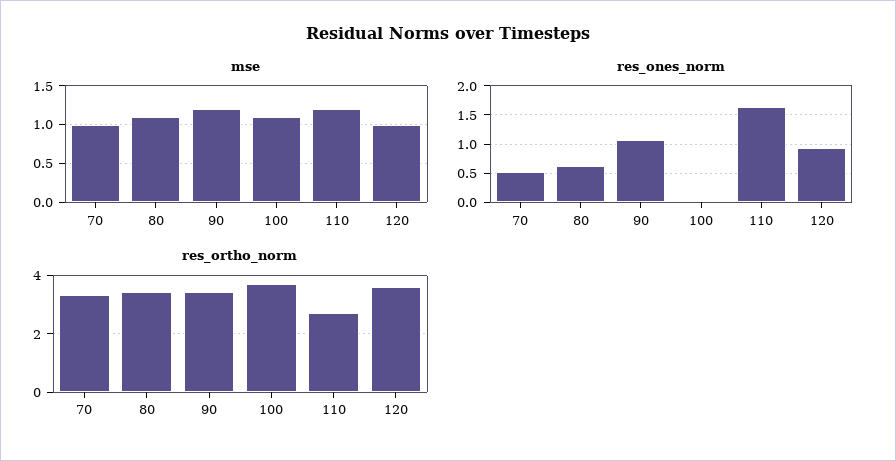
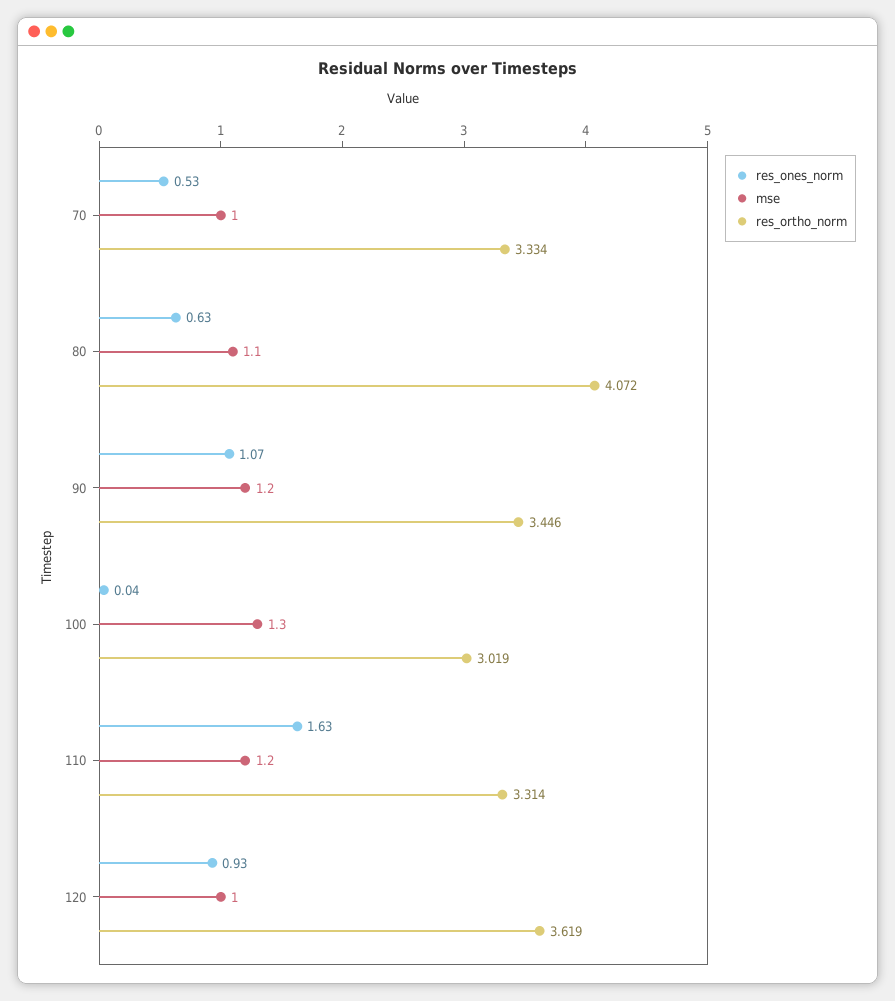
mse, 100: 1.1 -> 1.3
res_ortho_norm, 80: 3.5 -> 4.072
res_ortho_norm, 100: 3.75 -> 3.019
res_ortho_norm, 110: 2.75 -> 3.314

